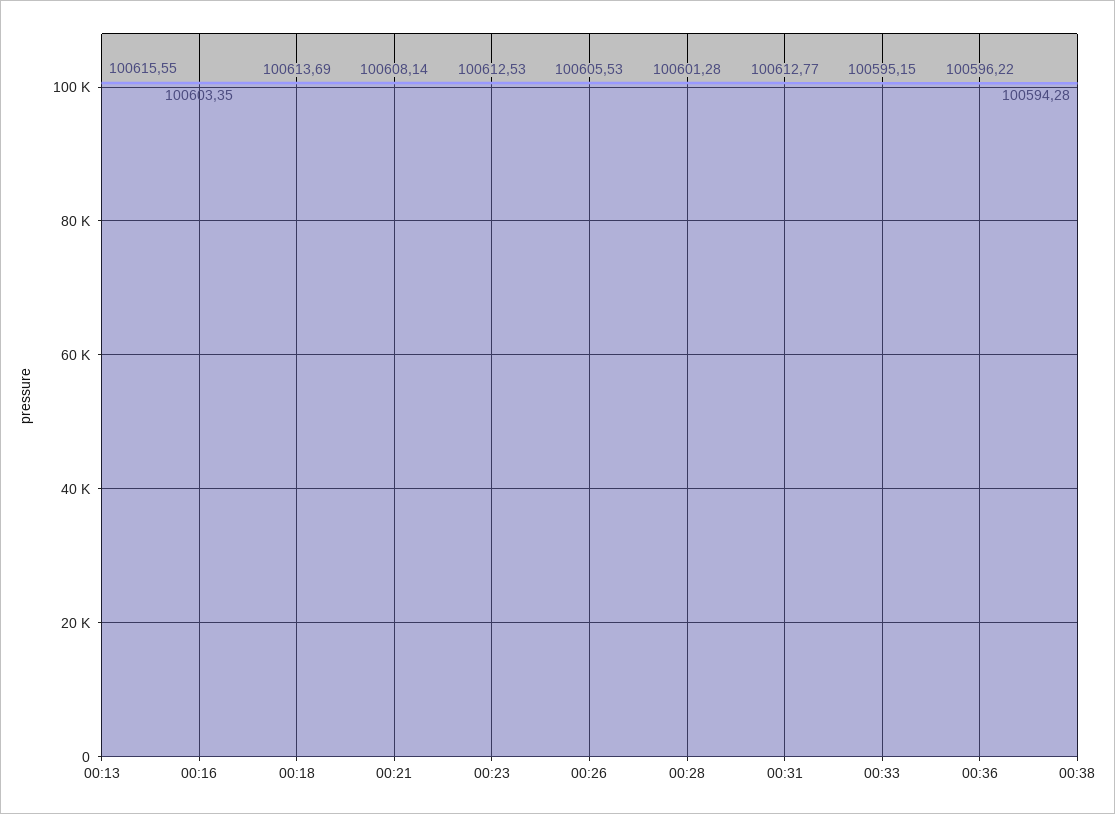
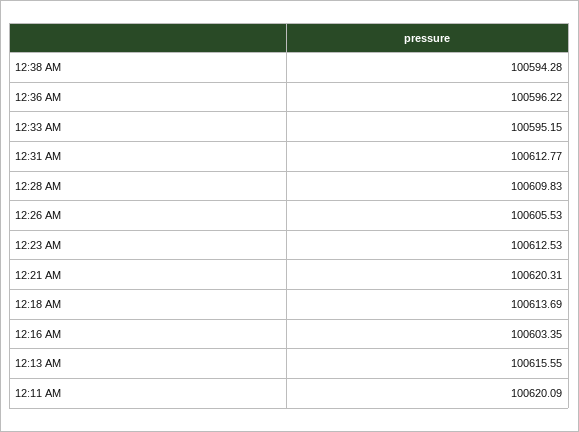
00:21: 100608.14 -> 100620.31
00:28: 100601.28 -> 100609.83
12:11 AM: none -> 100620.09

